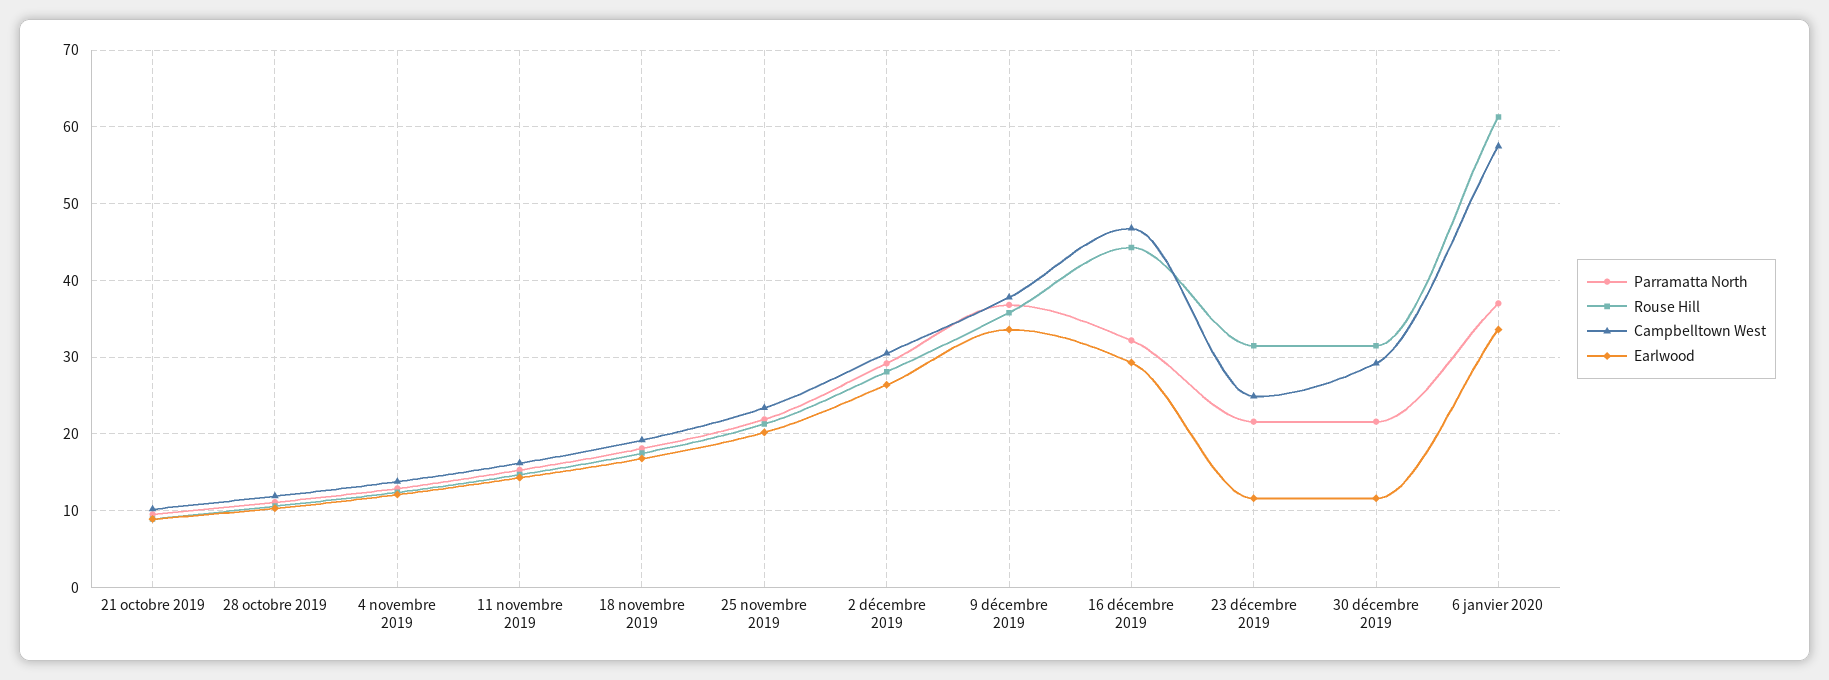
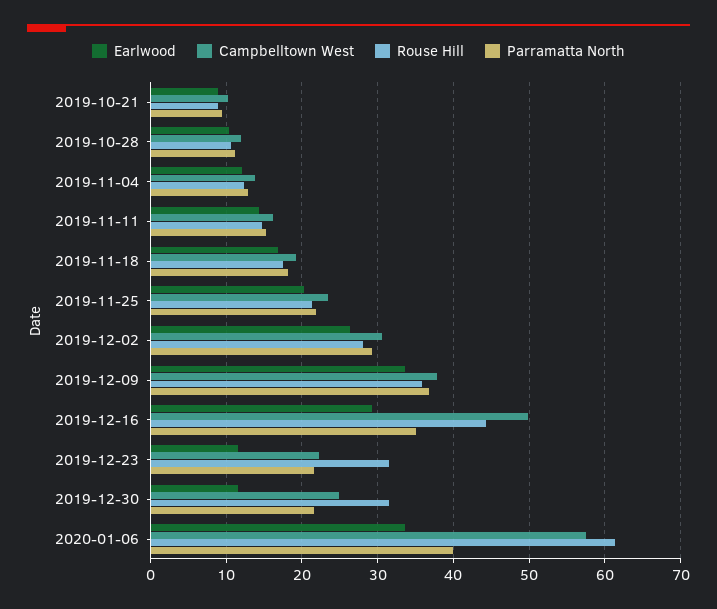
Parramatta North, 16 décembre 2019: 32 -> 35
Campbelltown West, 16 décembre 2019: 47 -> 50
Campbelltown West, 23 décembre 2019: 25 -> 22
Campbelltown West, 30 décembre 2019: 29 -> 25
Parramatta North, 6 janvier 2020: 37 -> 40

